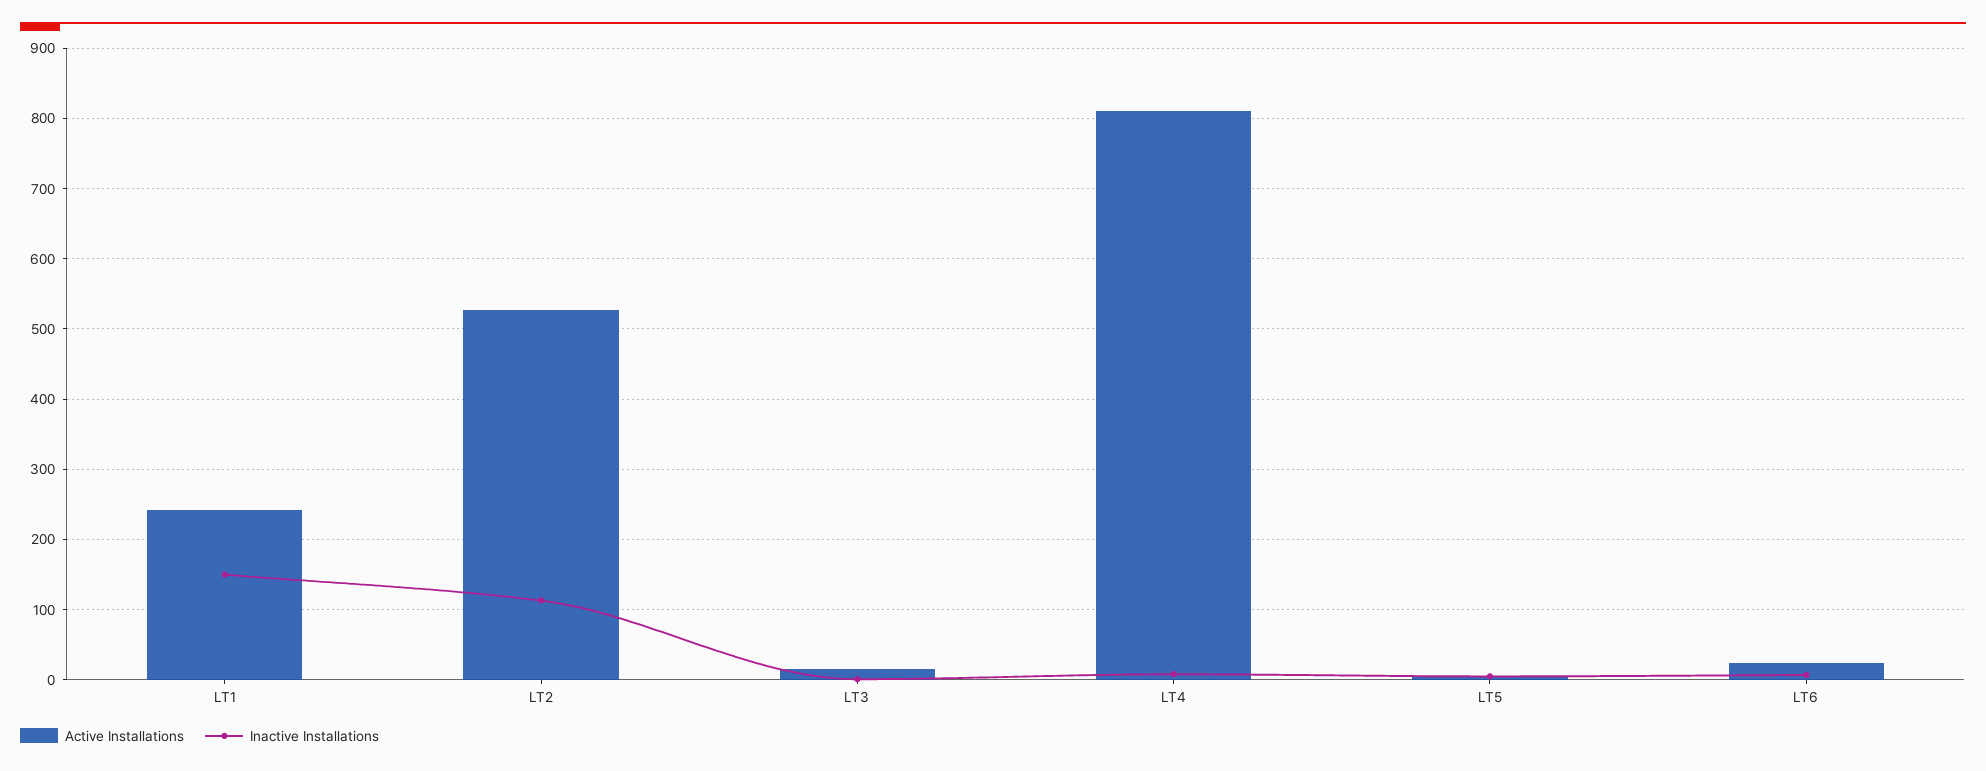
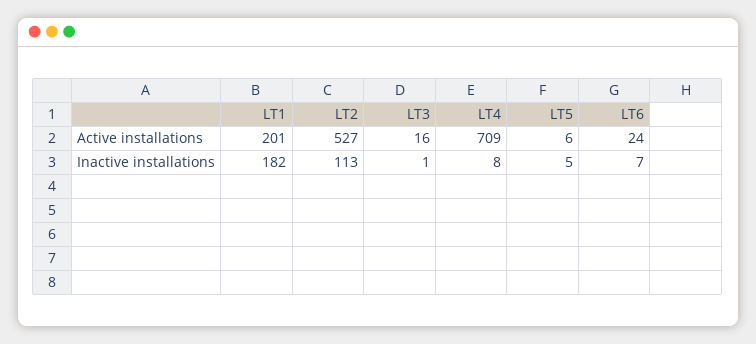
Active Installations, LT1: 240 -> 201
Inactive Installations, LT1: 150 -> 182
Active Installations, LT4: 810 -> 709

